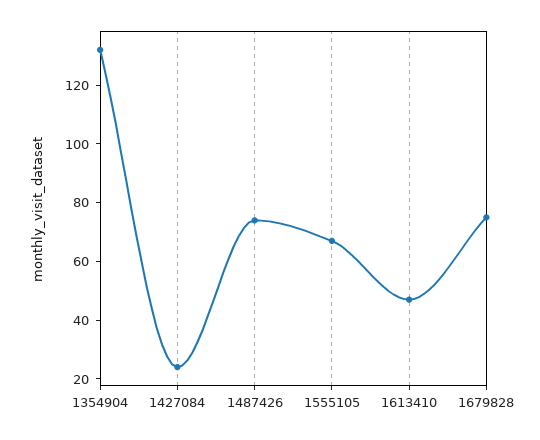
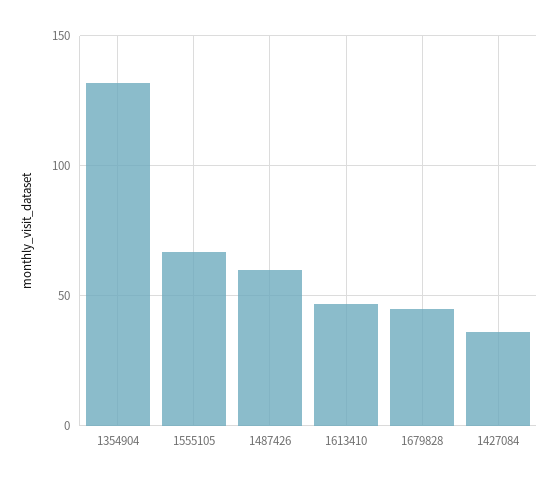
1427084: 25 -> 35
1487426: 75 -> 60
1679828: 75 -> 45

